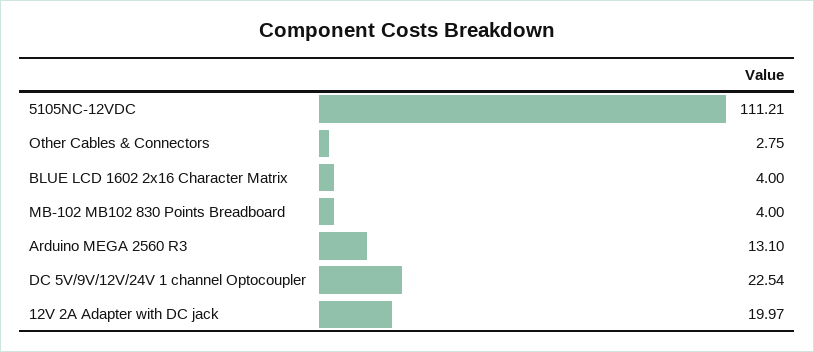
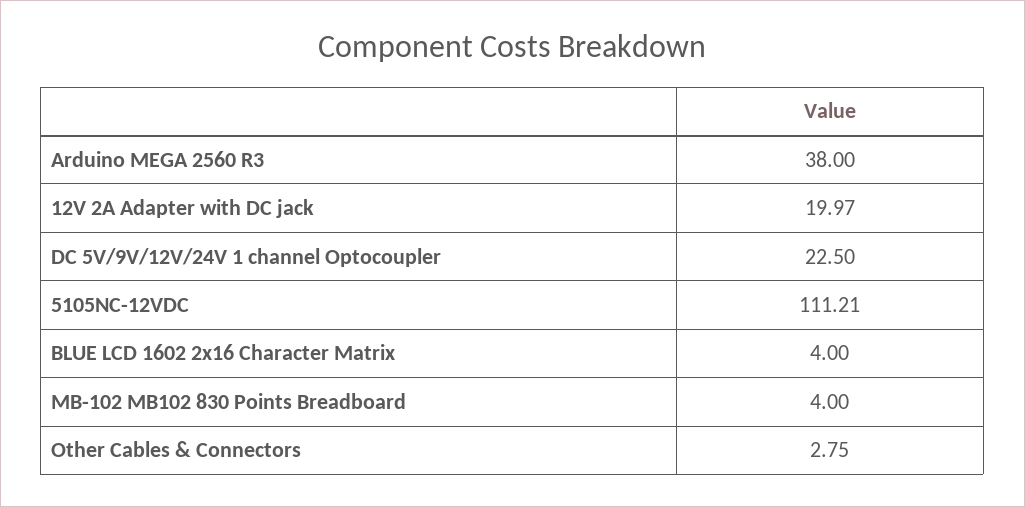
Arduino MEGA 2560 R3: 13.1 -> 38
DC 5V/9V/12V/24V 1 channel Optocoupler: 22.54 -> 22.5

